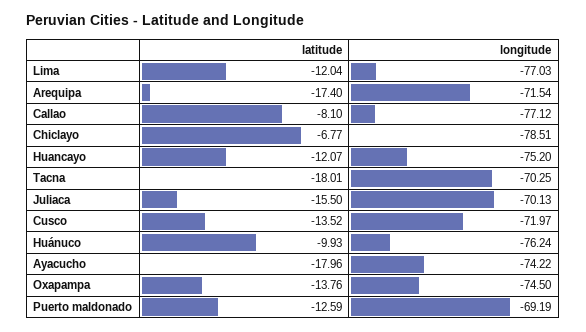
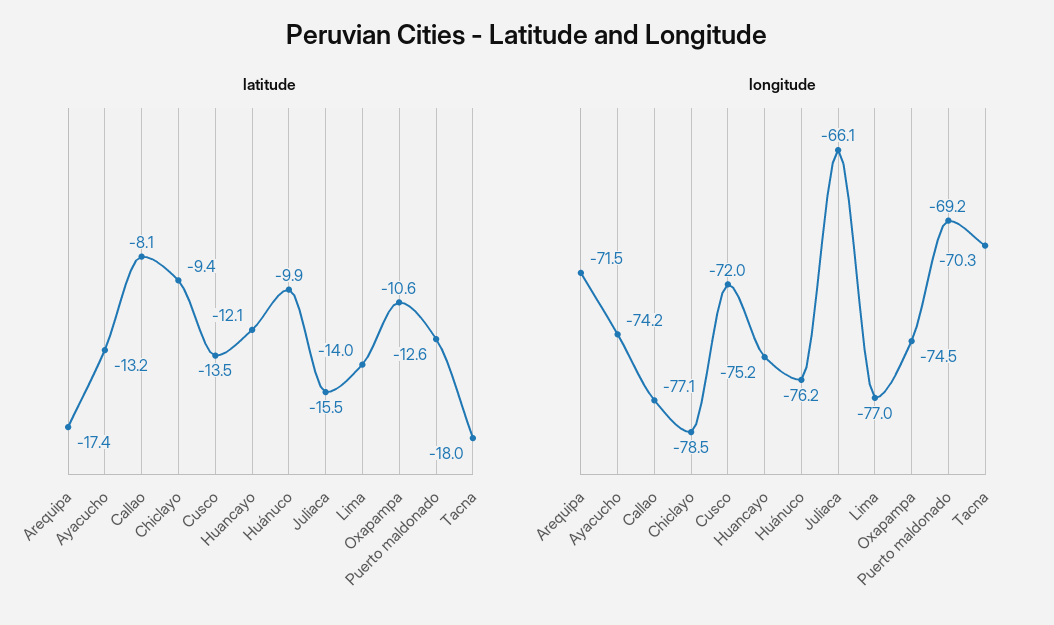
latitude, Lima: -12.04 -> -14
latitude, Chiclayo: -6.77 -> -9.4
longitude, Juliaca: -70.13 -> -66.1
latitude, Ayacucho: -17.96 -> -13.2
latitude, Oxapampa: -13.76 -> -10.6

